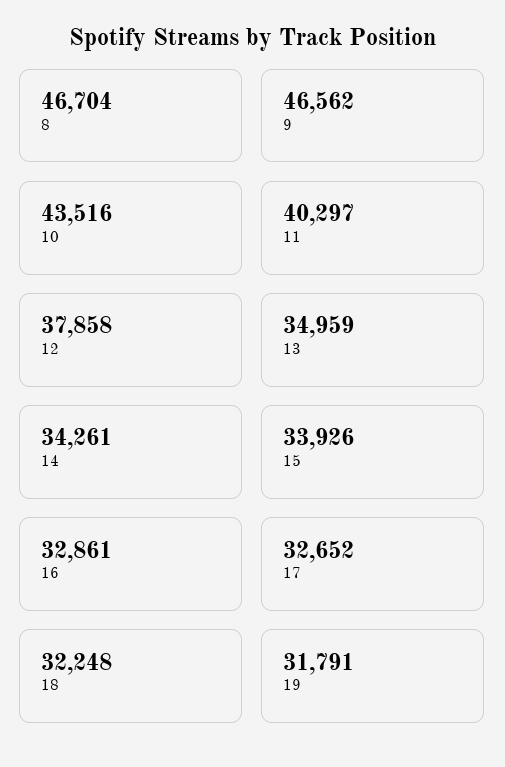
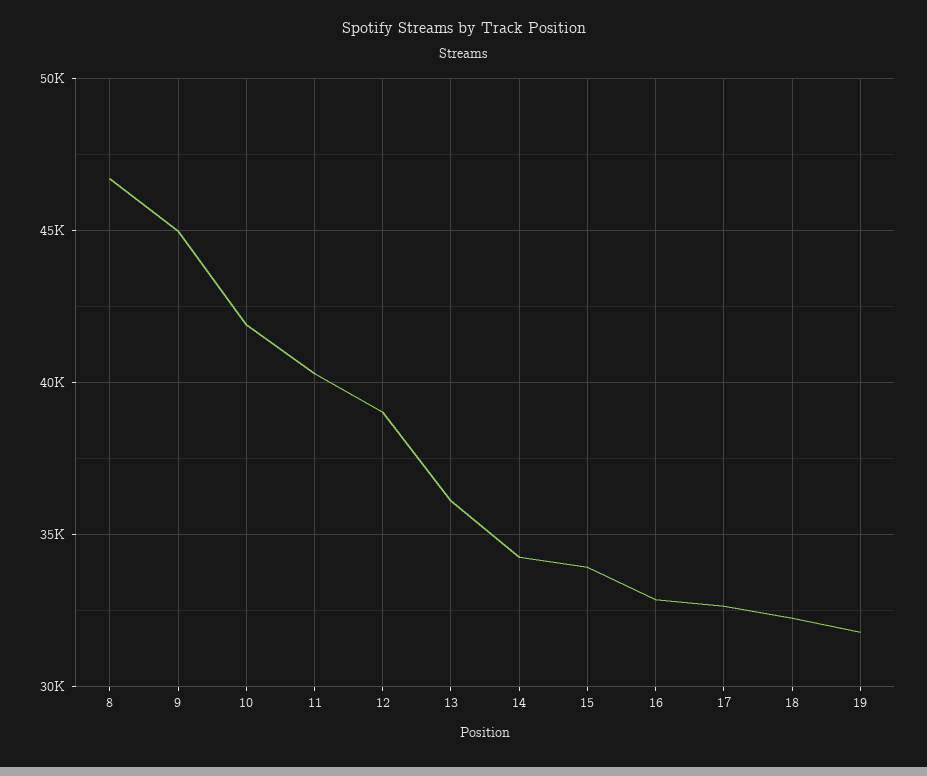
9: 46562 -> 45000
10: 43516 -> 42000
12: 37858 -> 39000
13: 34959 -> 36000

